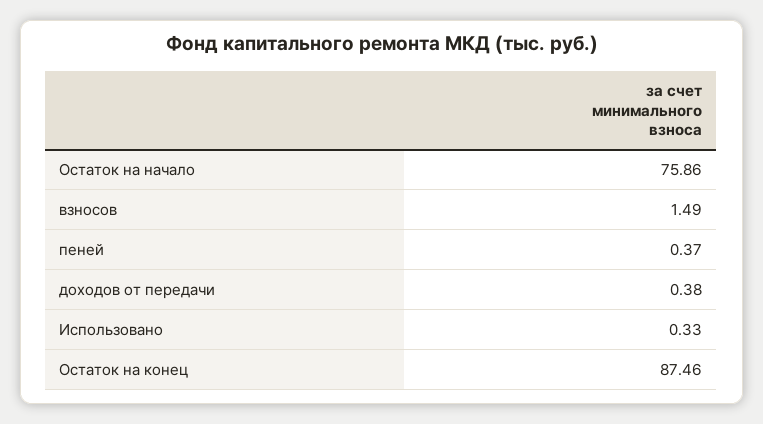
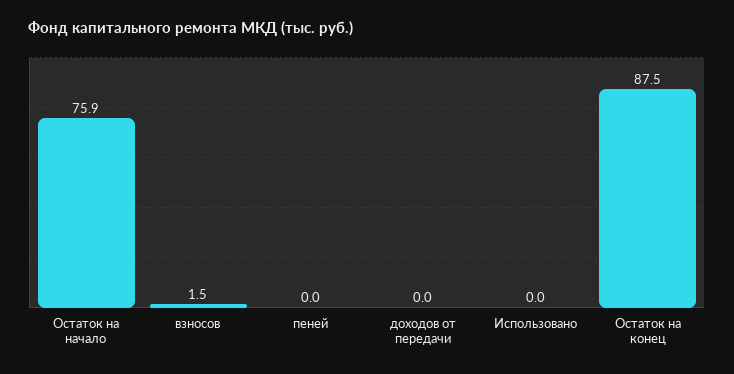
пеней: 0.37 -> 0
доходов от передачи: 0.38 -> 0
Использовано: 0.33 -> 0

